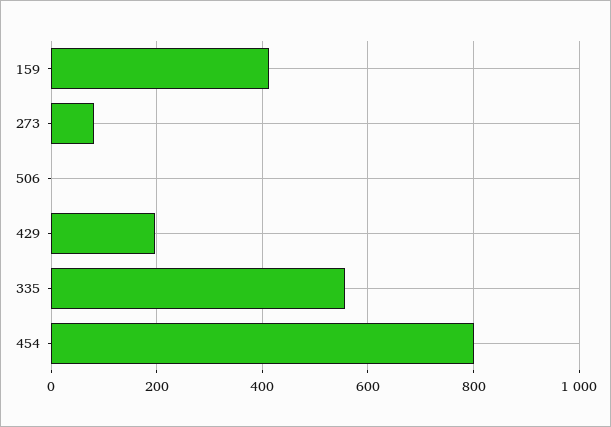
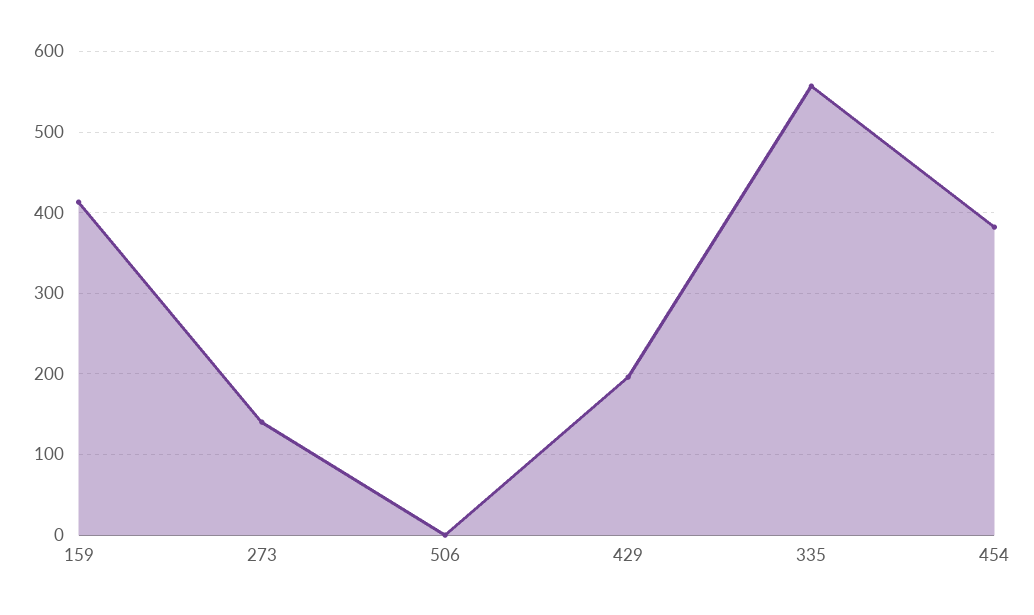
273: 80 -> 140
454: 800 -> 380

